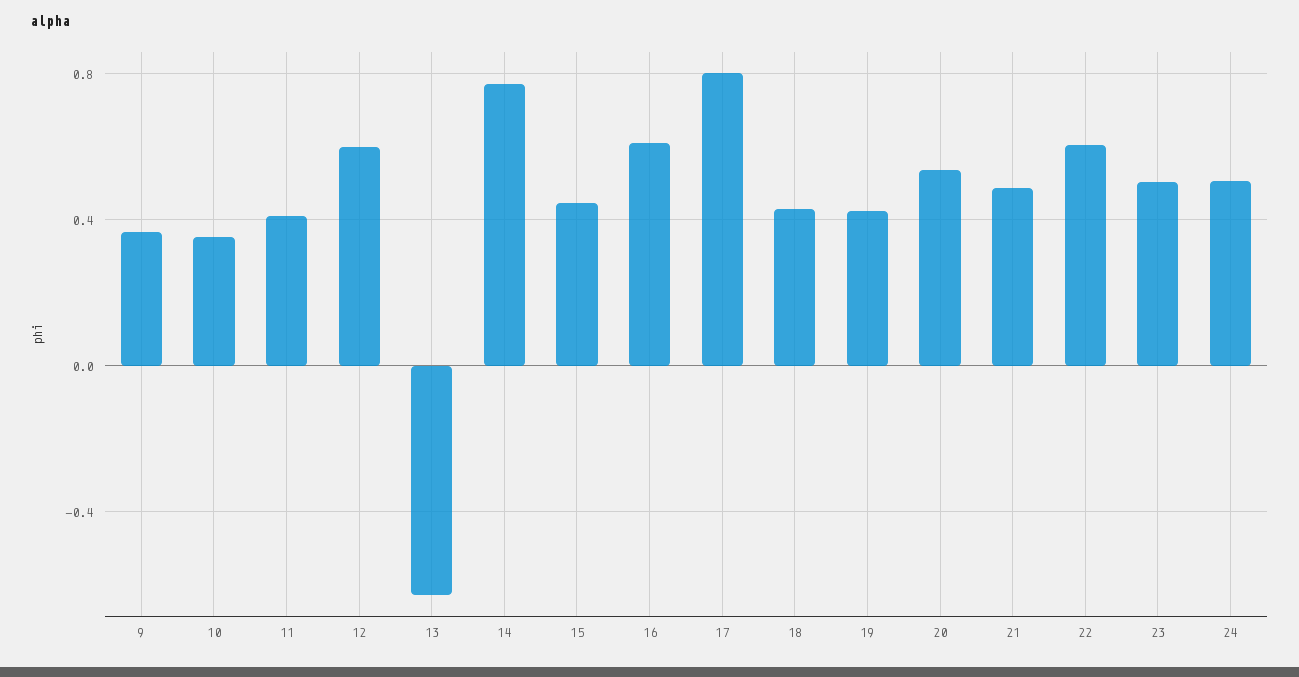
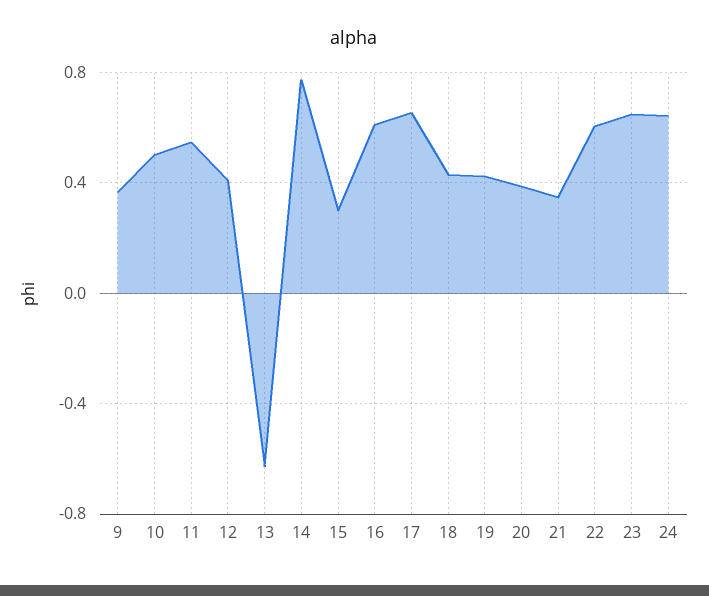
10: 0.35 -> 0.5
11: 0.4 -> 0.55
12: 0.6 -> 0.4
15: 0.45 -> 0.3
17: 0.8 -> 0.65
20: 0.55 -> 0.4
21: 0.5 -> 0.35
23: 0.5 -> 0.65
24: 0.5 -> 0.65

